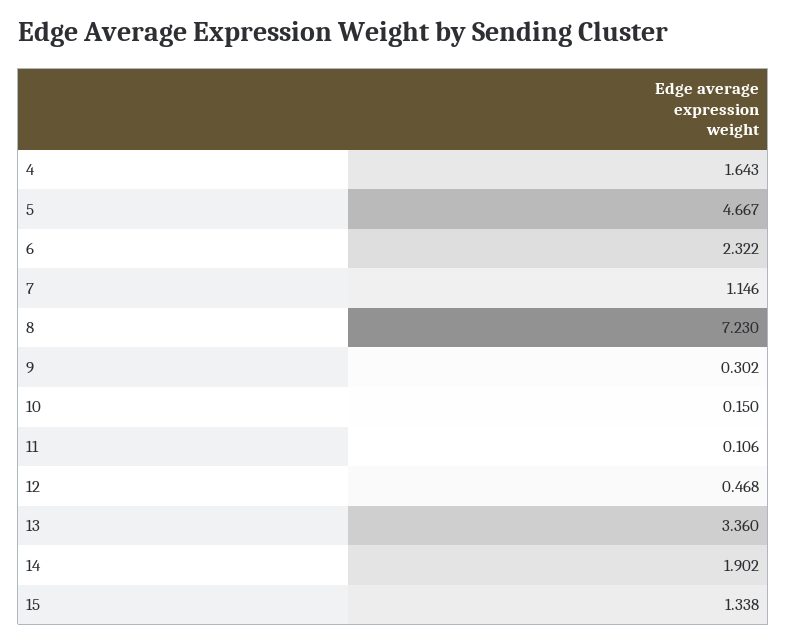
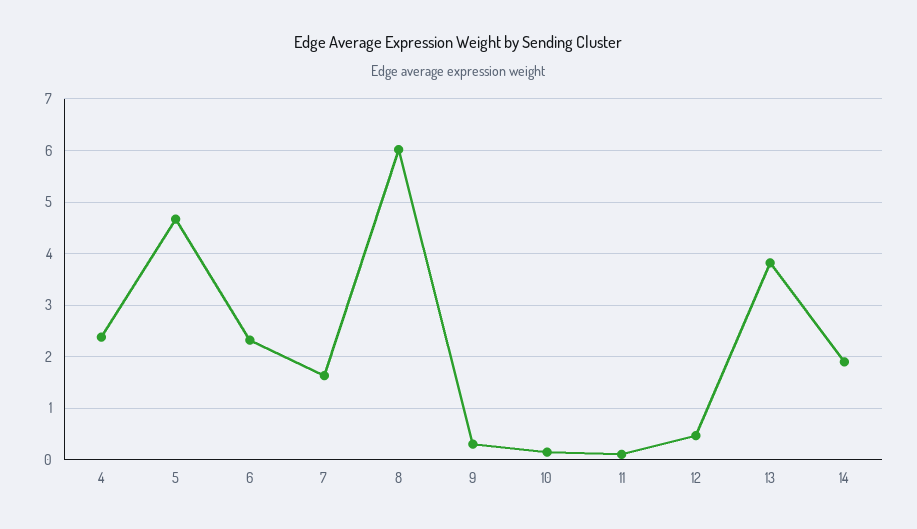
4: 1.643 -> 2.4
7: 1.146 -> 1.6
8: 7.23 -> 6
13: 3.36 -> 3.8
15: 1.338 -> none

